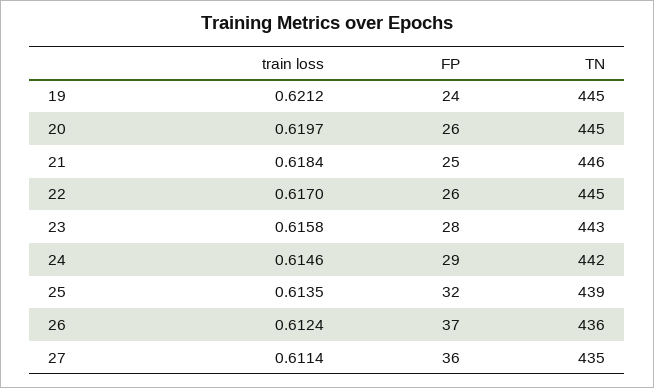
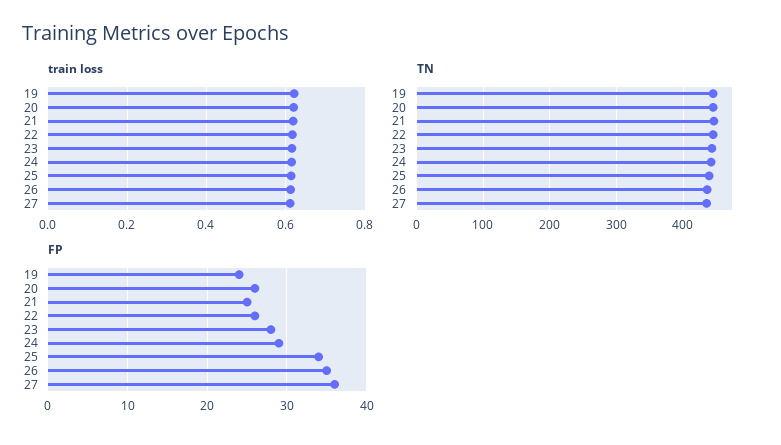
FP, 25: 32 -> 34
FP, 26: 37 -> 35

